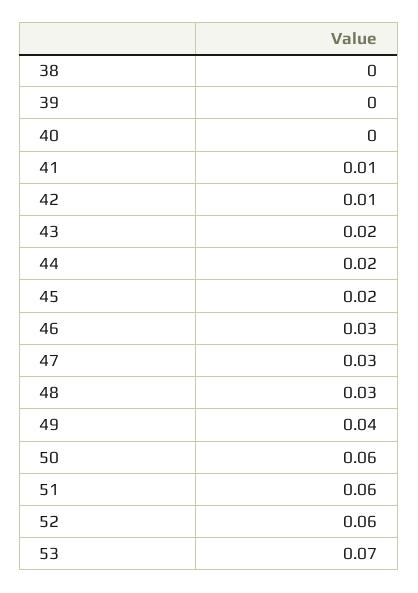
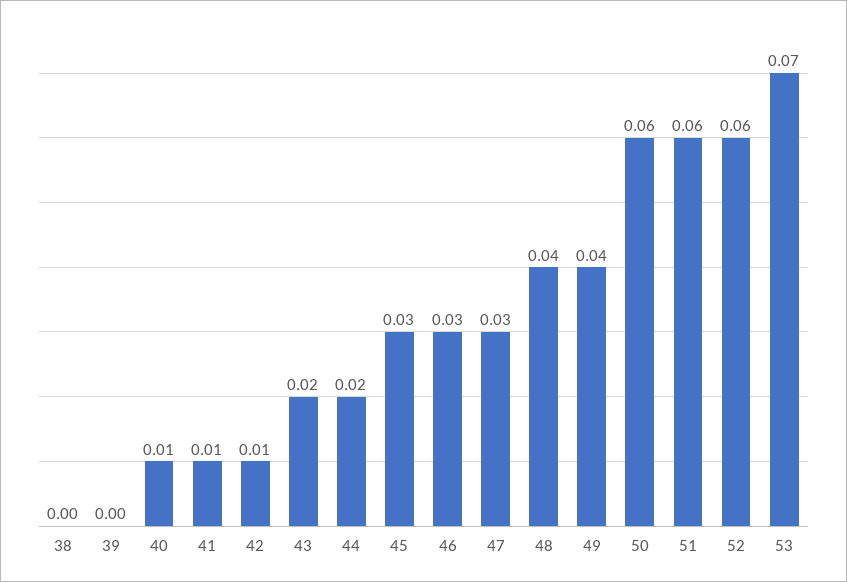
40: 0 -> 0.01
45: 0.02 -> 0.03
48: 0.03 -> 0.04

